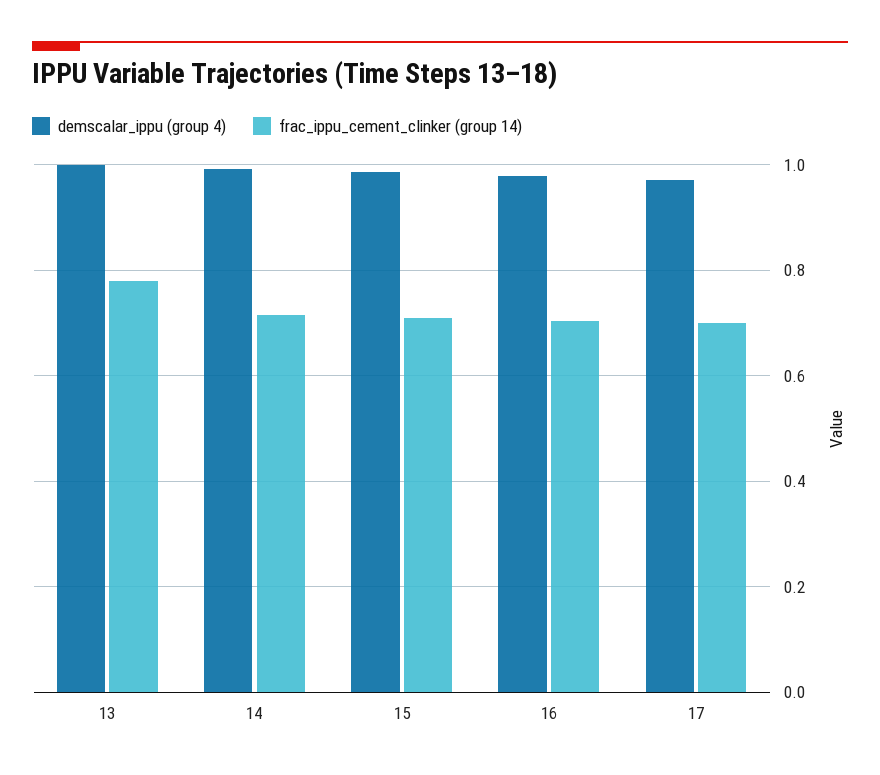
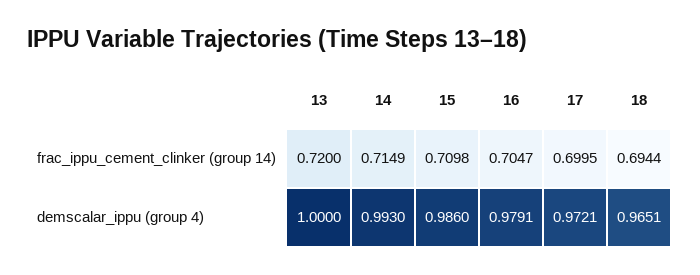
frac_ippu_cement_clinker (group 14), 13: 0.78 -> 0.72
frac_ippu_cement_clinker (group 14), 18: none -> 0.6944
demscalar_ippu (group 4), 18: none -> 0.9651

